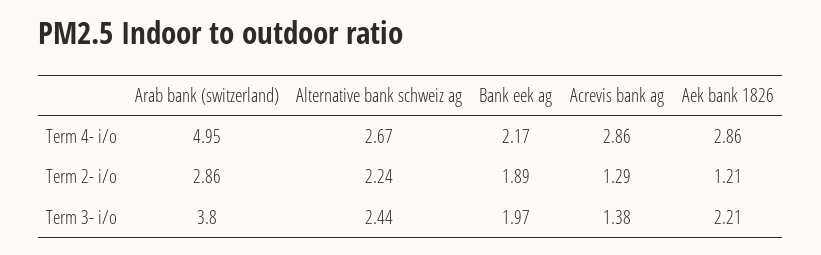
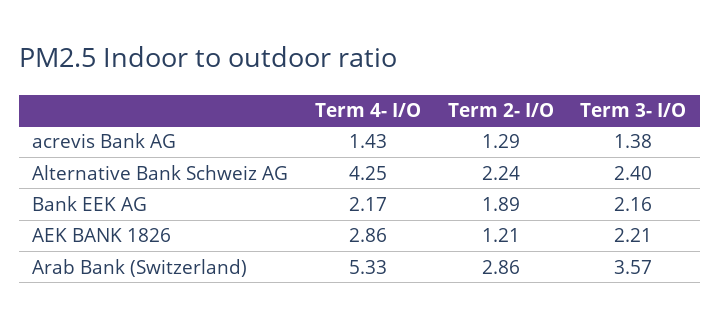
Arab bank (switzerland), Term 4- i/o: 4.95 -> 5.33
Alternative bank schweiz ag, Term 4- i/o: 2.67 -> 4.25
Acrevis bank ag, Term 4- i/o: 2.86 -> 1.43
Arab bank (switzerland), Term 3- i/o: 3.8 -> 3.57
Alternative bank schweiz ag, Term 3- i/o: 2.44 -> 2.4
Bank eek ag, Term 3- i/o: 1.97 -> 2.16

